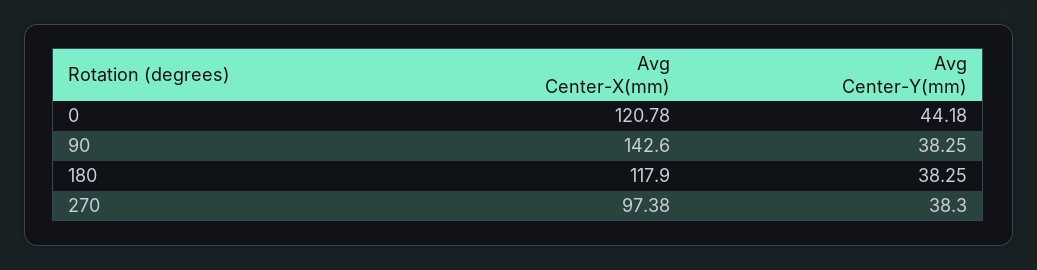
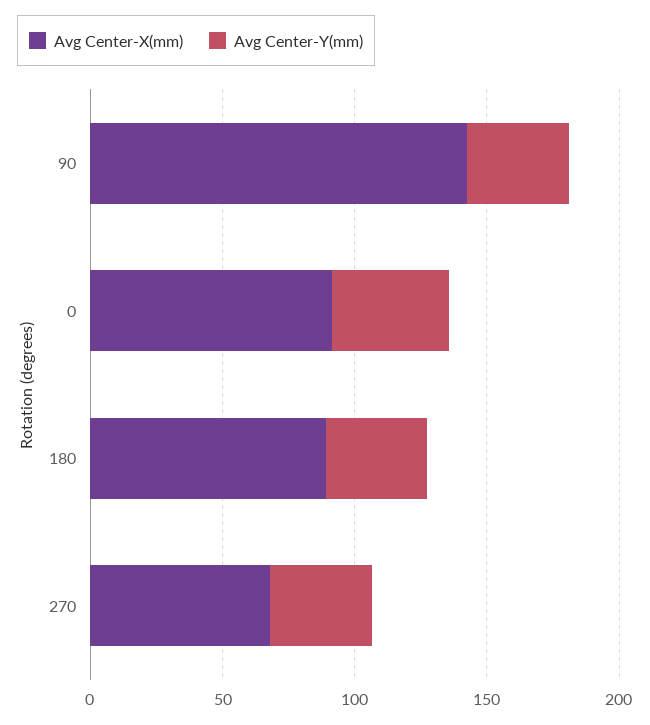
Avg Center-X(mm), 0: 120.78 -> 90
Avg Center-X(mm), 180: 117.9 -> 90
Avg Center-X(mm), 270: 97.38 -> 70

